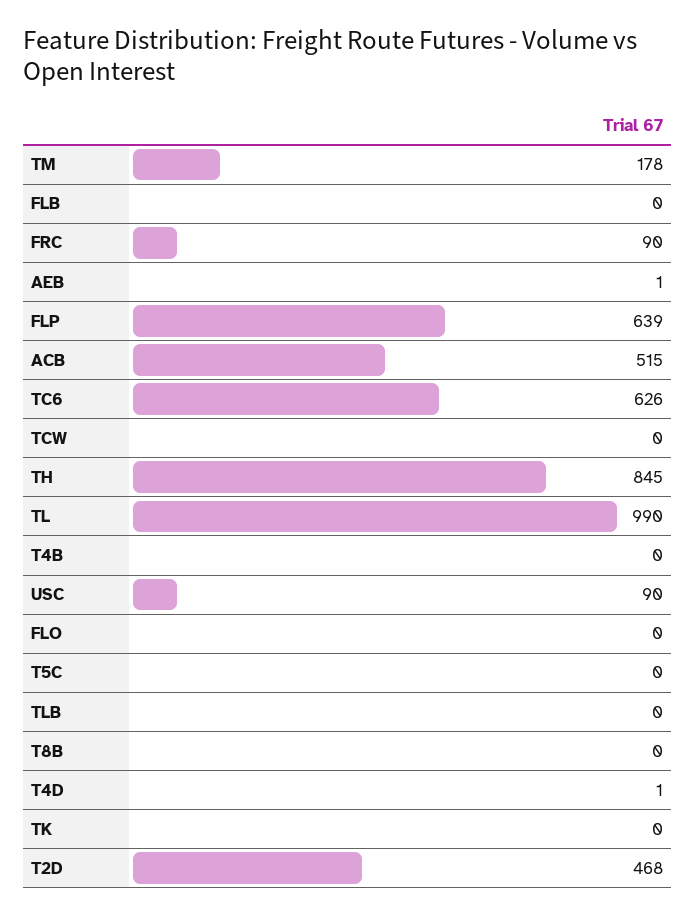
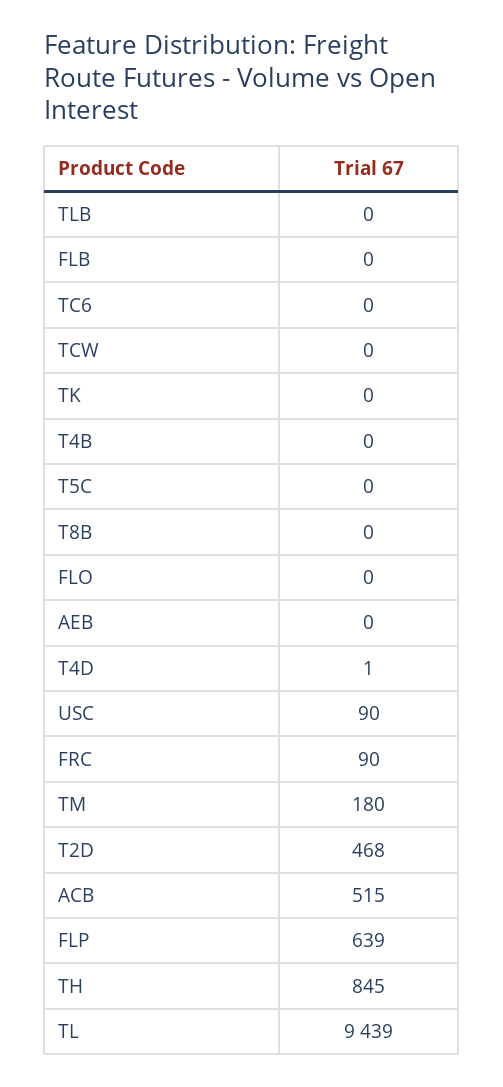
TM: 178 -> 180
AEB: 1 -> 0
TC6: 626 -> 0
TL: 990 -> 9439

